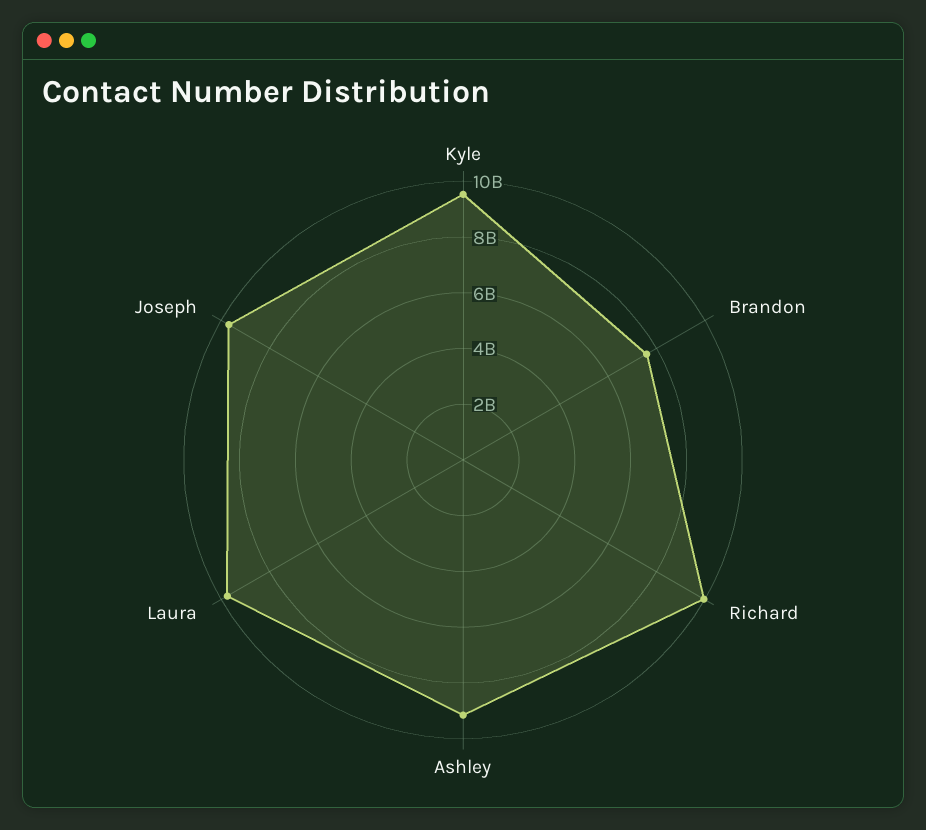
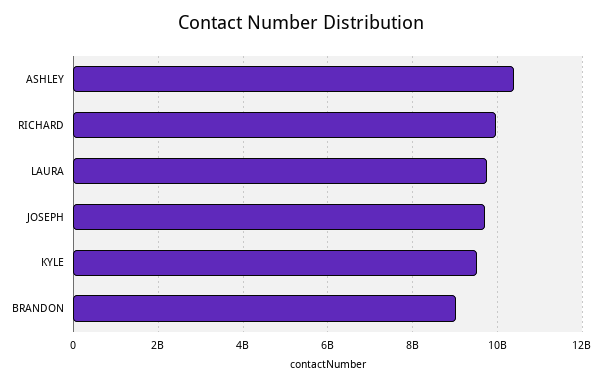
Brandon: 7500000000 -> 9000000000
Ashley: 9000000000 -> 10400000000

